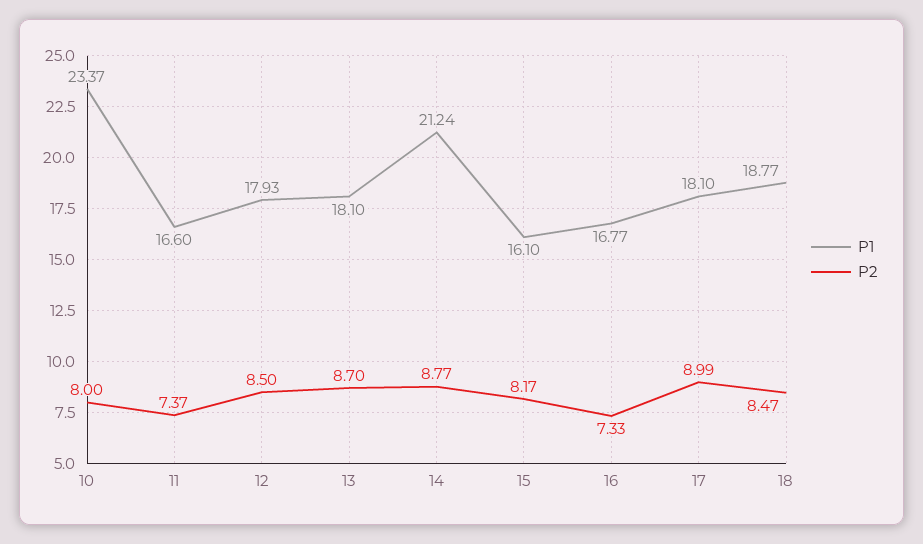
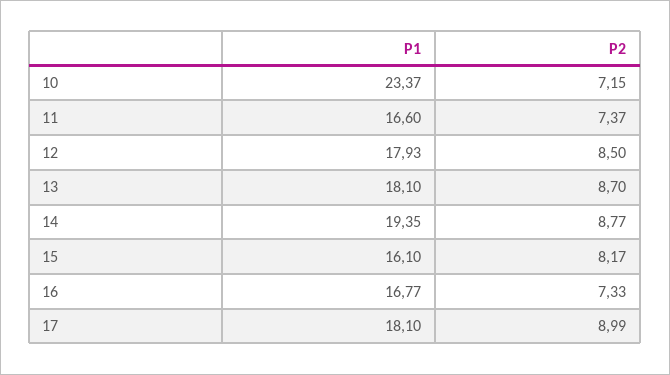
P2, 10: 8 -> 7.15
P1, 14: 21.24 -> 19.35
P1, 18: 18.77 -> none
P2, 18: 8.47 -> none

